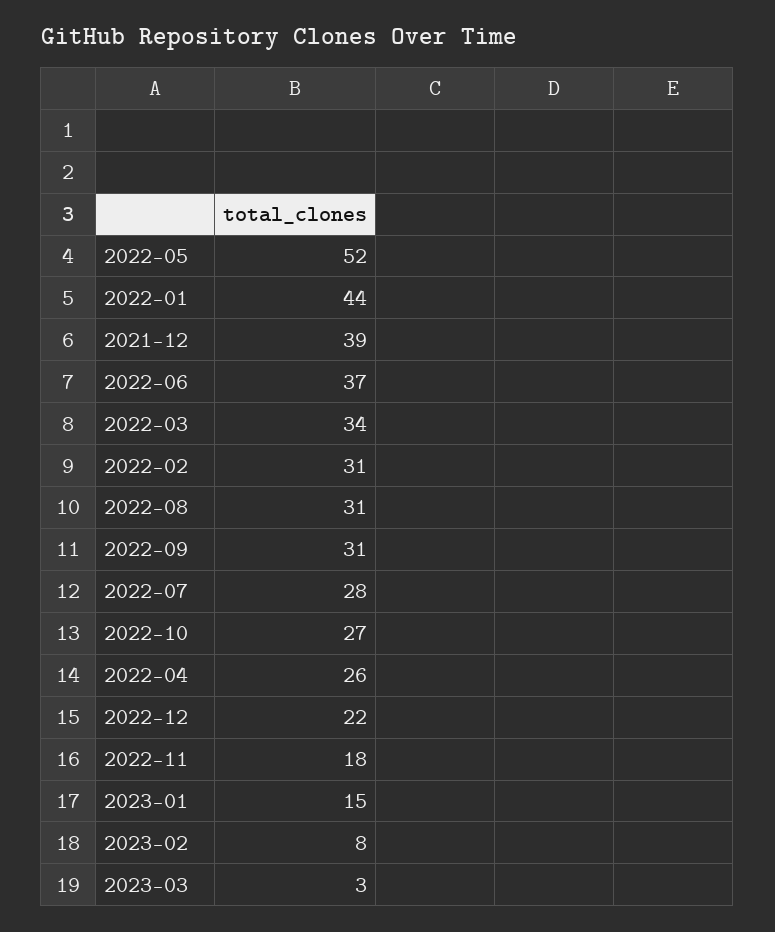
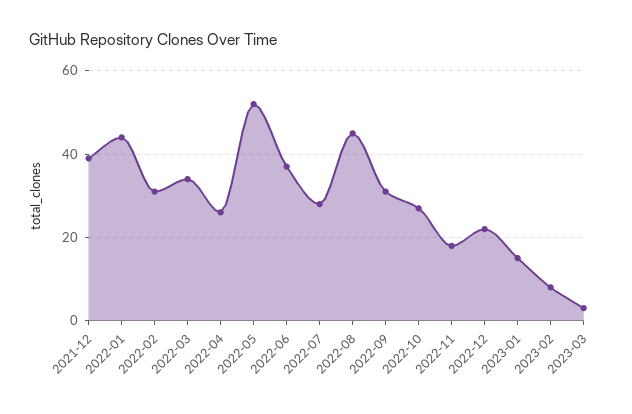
2022-08: 31 -> 45

